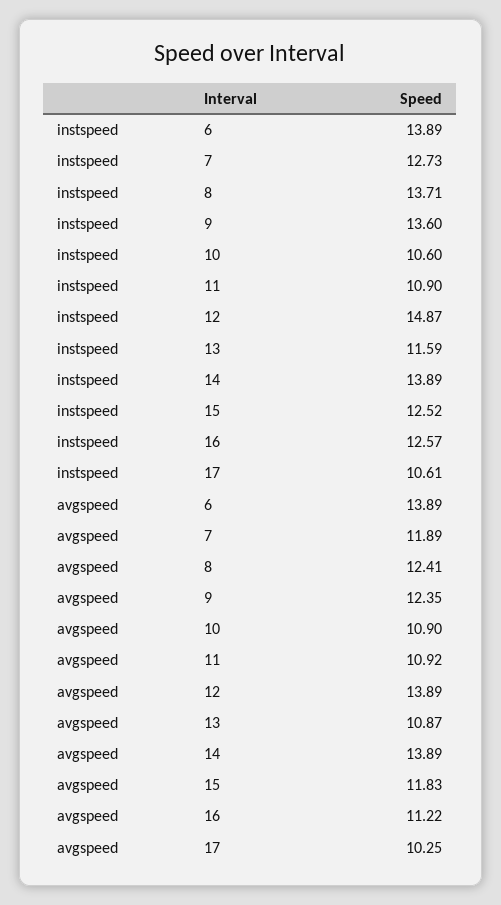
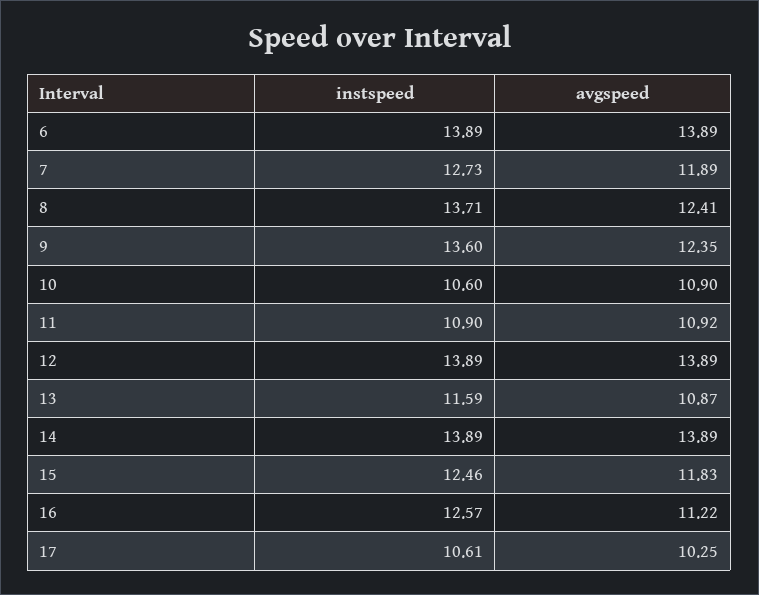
instspeed, 12: 14.87 -> 13.89
instspeed, 15: 12.52 -> 12.46

